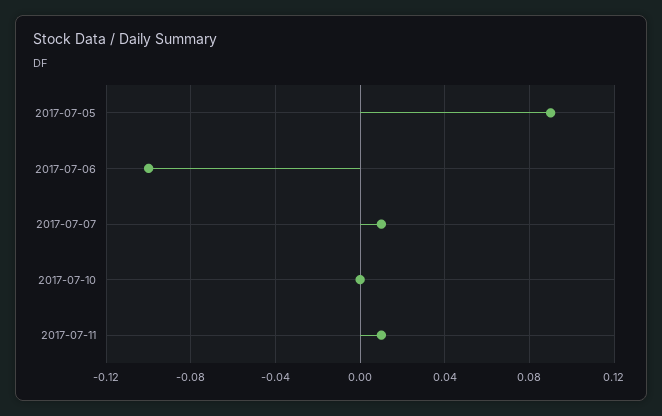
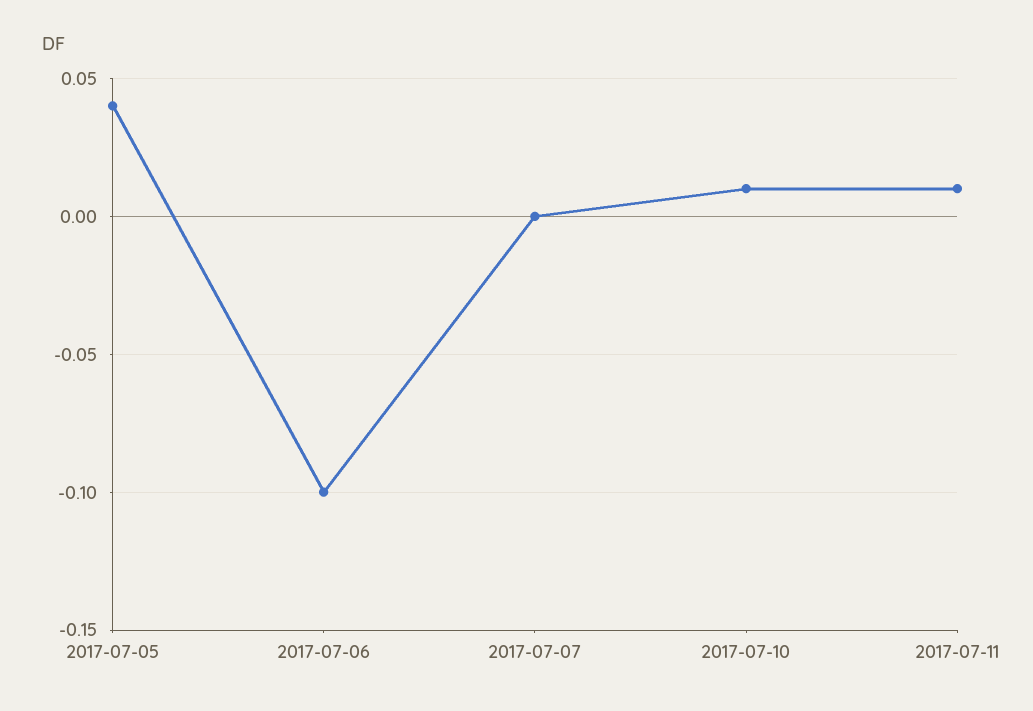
2017-07-05: 0.09 -> 0.04
2017-07-07: 0.01 -> 0
2017-07-10: 0 -> 0.01

